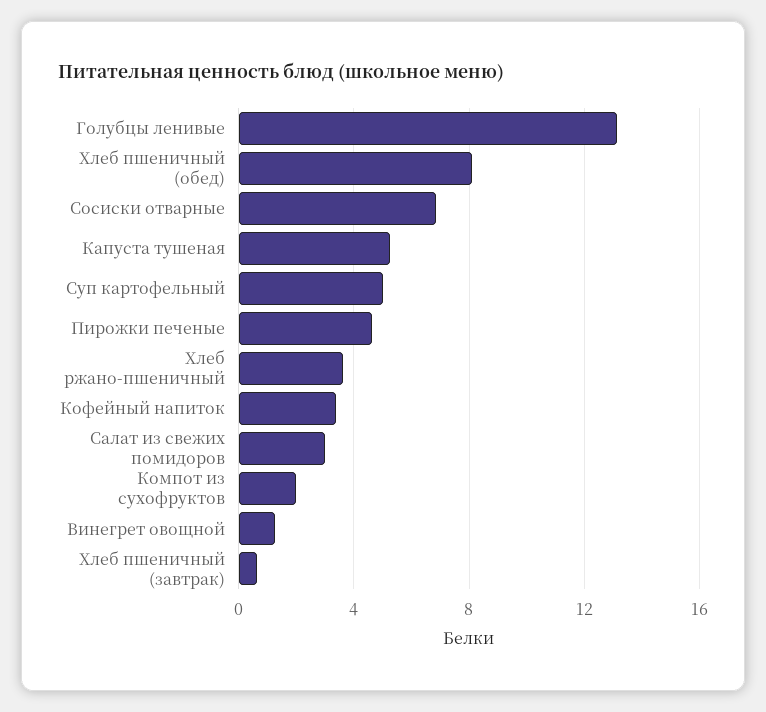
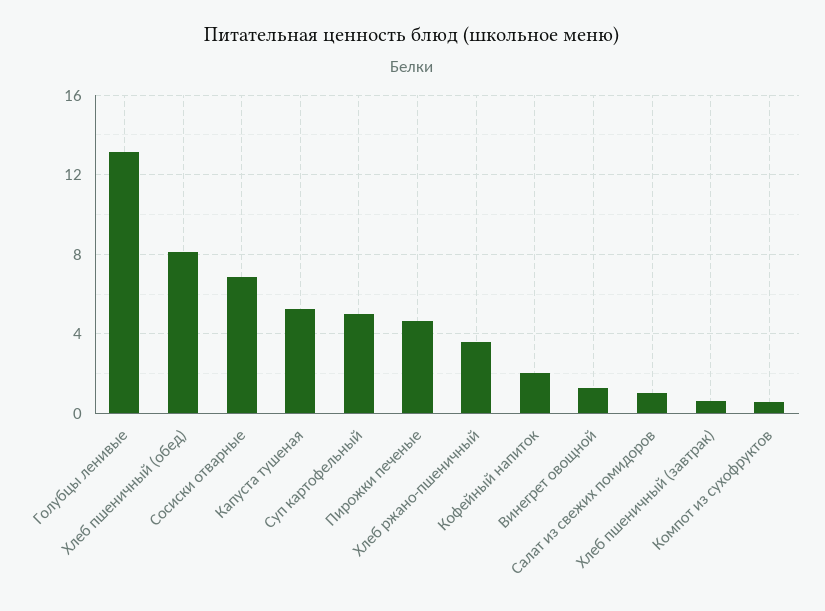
Кофейный напиток: 3.5 -> 2
Салат из свежих помидоров: 3 -> 1
Компот из сухофруктов: 2 -> 0.5

